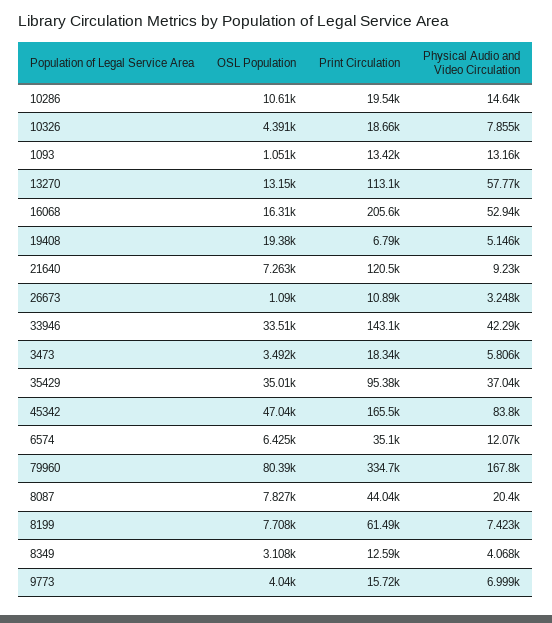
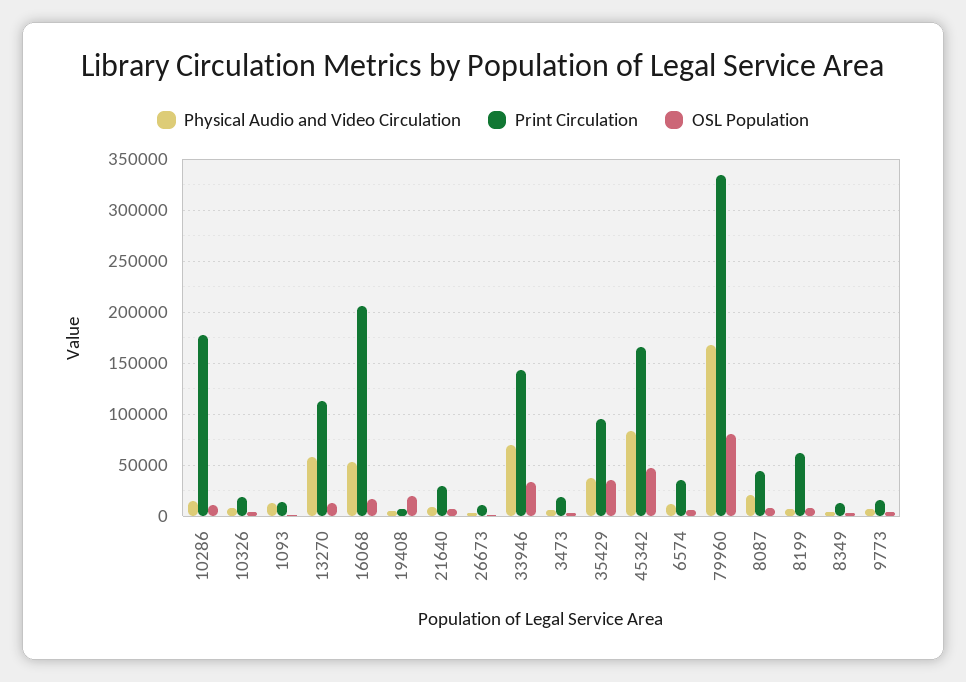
Print Circulation, 10286: 19540 -> 180000
Print Circulation, 21640: 120500 -> 30000
Physical Audio and Video Circulation, 33946: 42290 -> 70000

